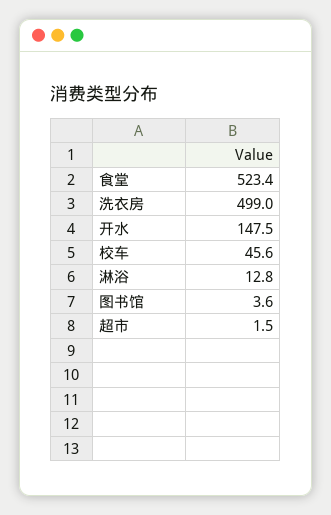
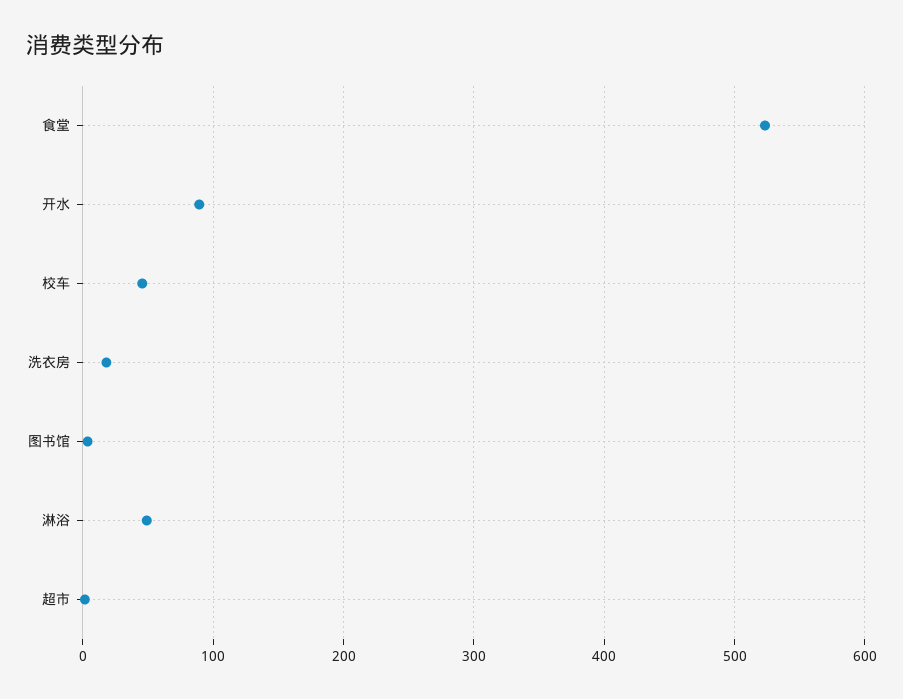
洗衣房: 499 -> 20
开水: 147.5 -> 90
淋浴: 12.8 -> 50

